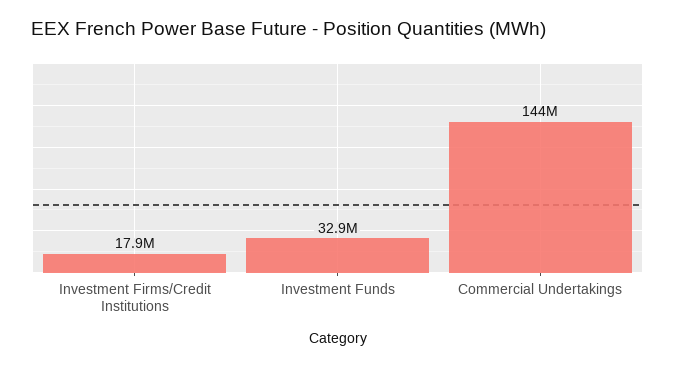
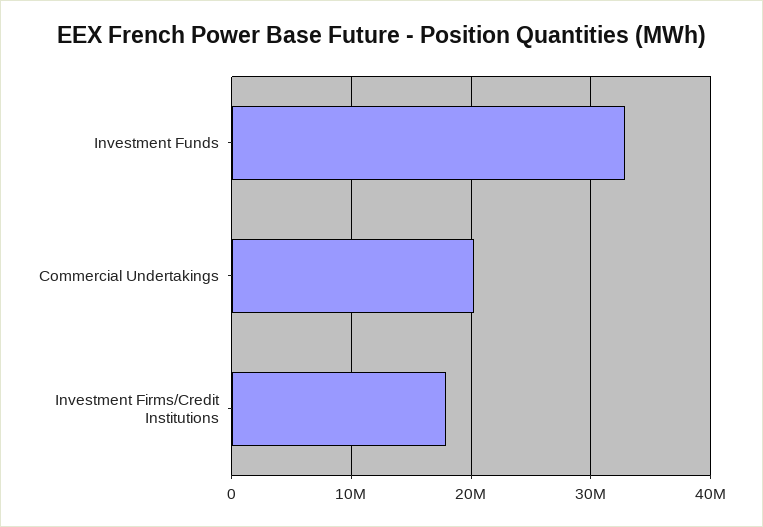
Commercial Undertakings: 144000000 -> 20000000

